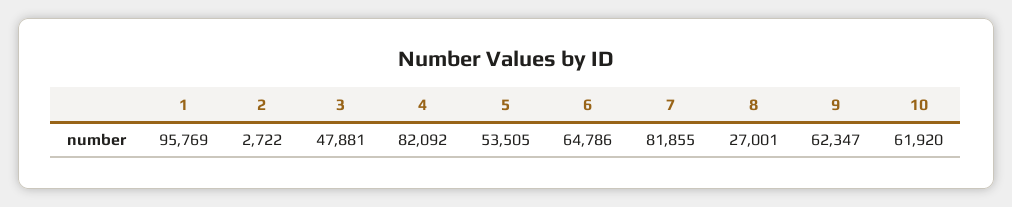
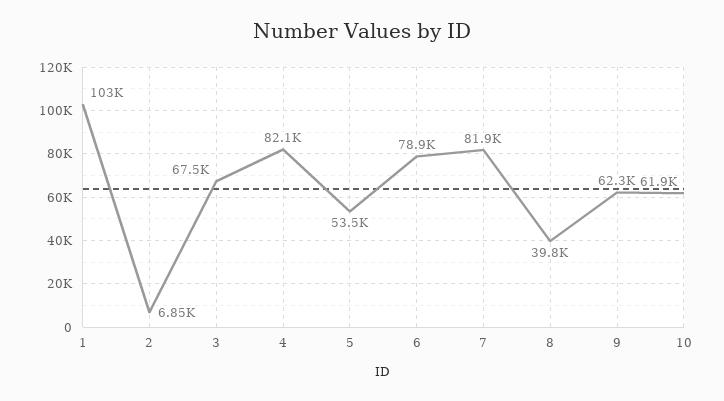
1: 95769 -> 103000
2: 2722 -> 6850
3: 47881 -> 67500
6: 64786 -> 78900
8: 27001 -> 39800

